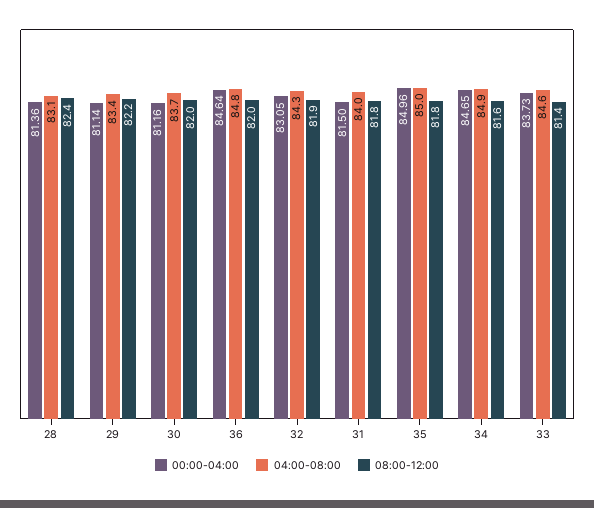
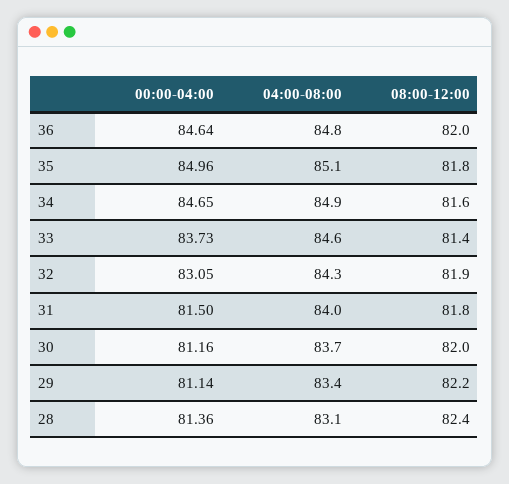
04:00-08:00, 35: 85 -> 85.1

